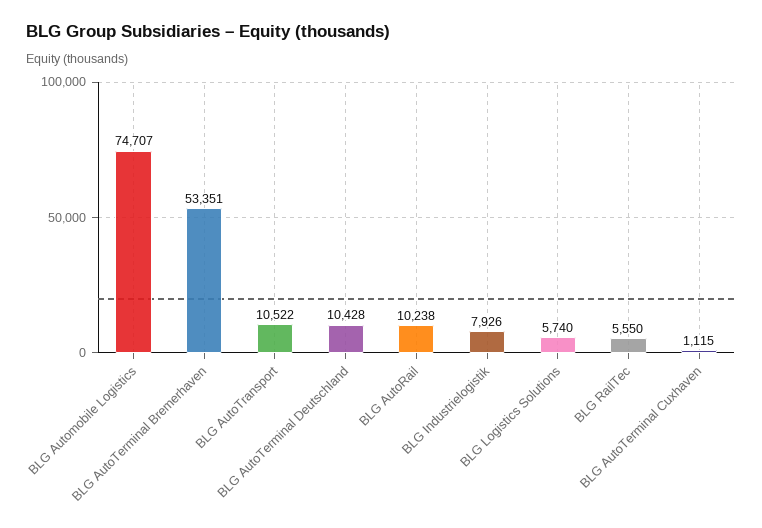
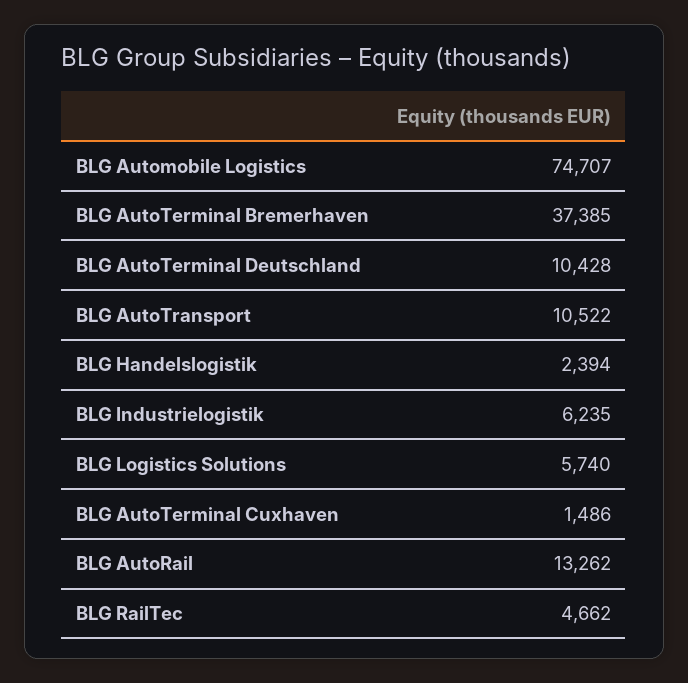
BLG AutoTerminal Bremerhaven: 53351 -> 37385
BLG AutoRail: 10238 -> 13262
BLG Industrielogistik: 7926 -> 6235
BLG RailTec: 5550 -> 4662
BLG AutoTerminal Cuxhaven: 1115 -> 1486
BLG Handelslogistik: none -> 2394

